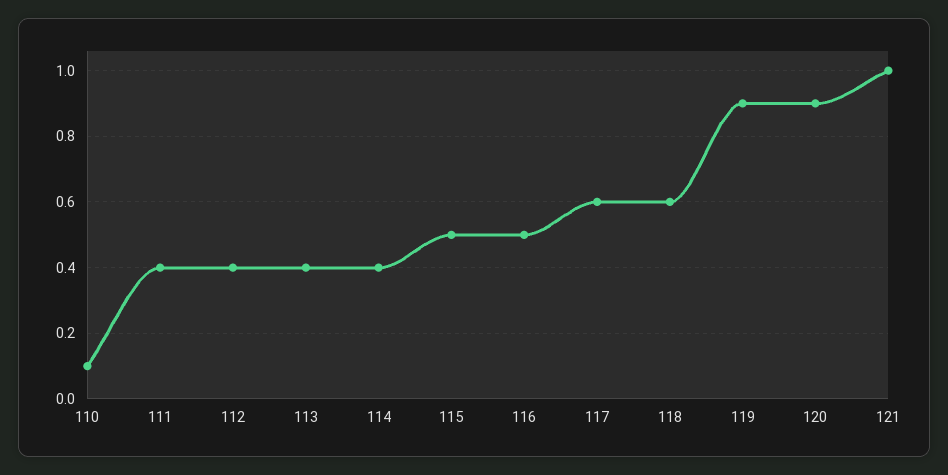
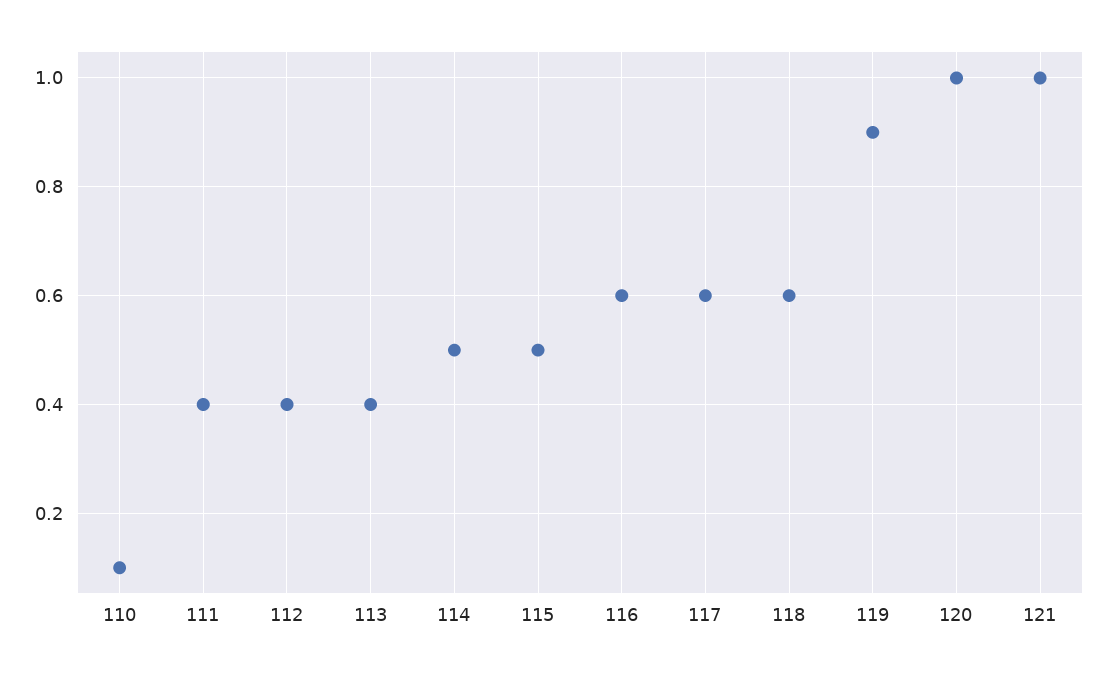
114: 0.4 -> 0.5
116: 0.5 -> 0.6
120: 0.9 -> 1

